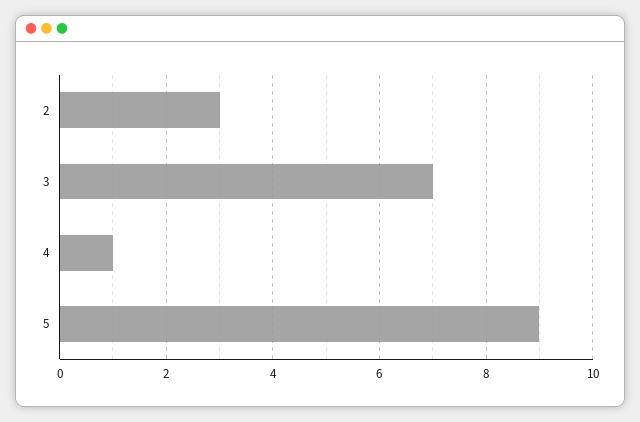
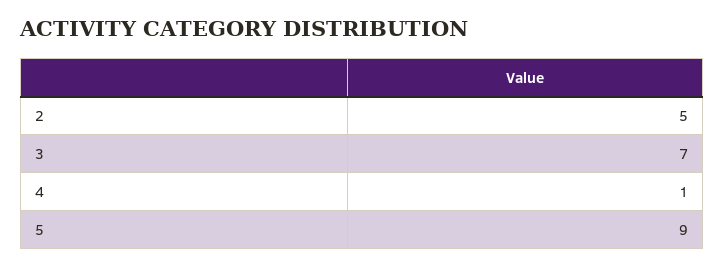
2: 3 -> 5

